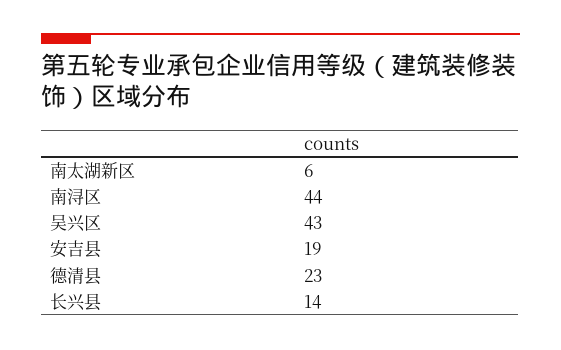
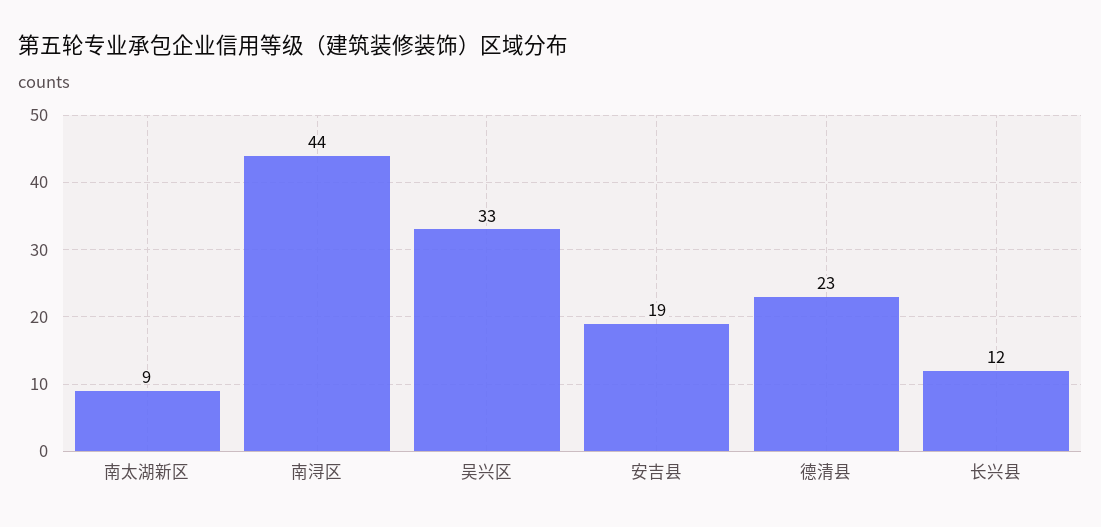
南太湖新区: 6 -> 9
吴兴区: 43 -> 33
长兴县: 14 -> 12

